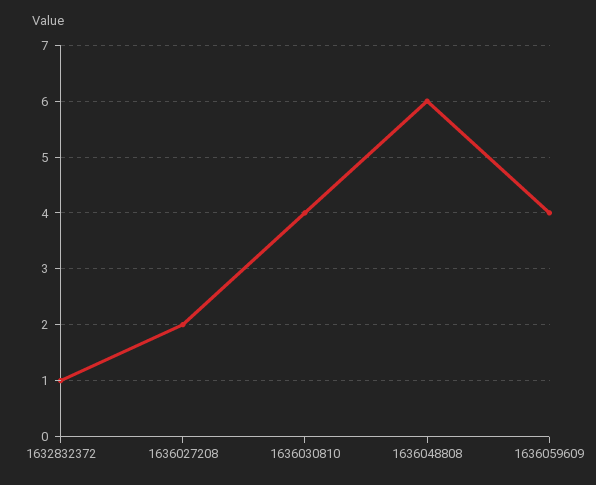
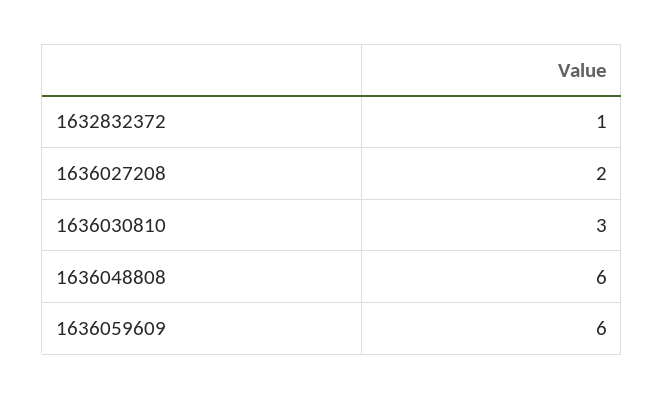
1636030810: 4 -> 3
1636059609: 4 -> 6

